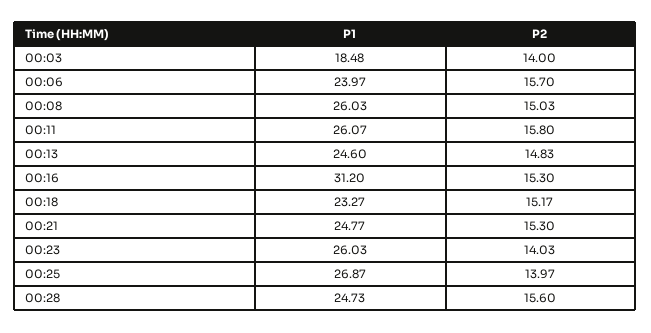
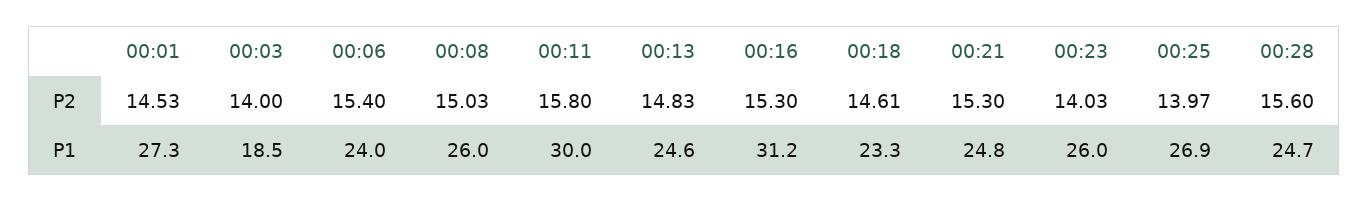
P2, 00:06: 15.7 -> 15.4
P1, 00:11: 26.07 -> 30
P2, 00:18: 15.17 -> 14.61
P2, 00:01: none -> 14.53
P1, 00:01: none -> 27.3

